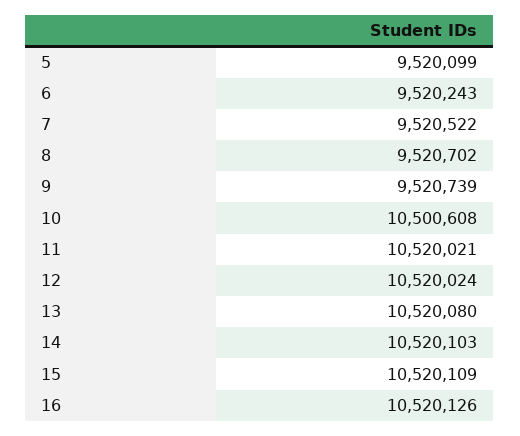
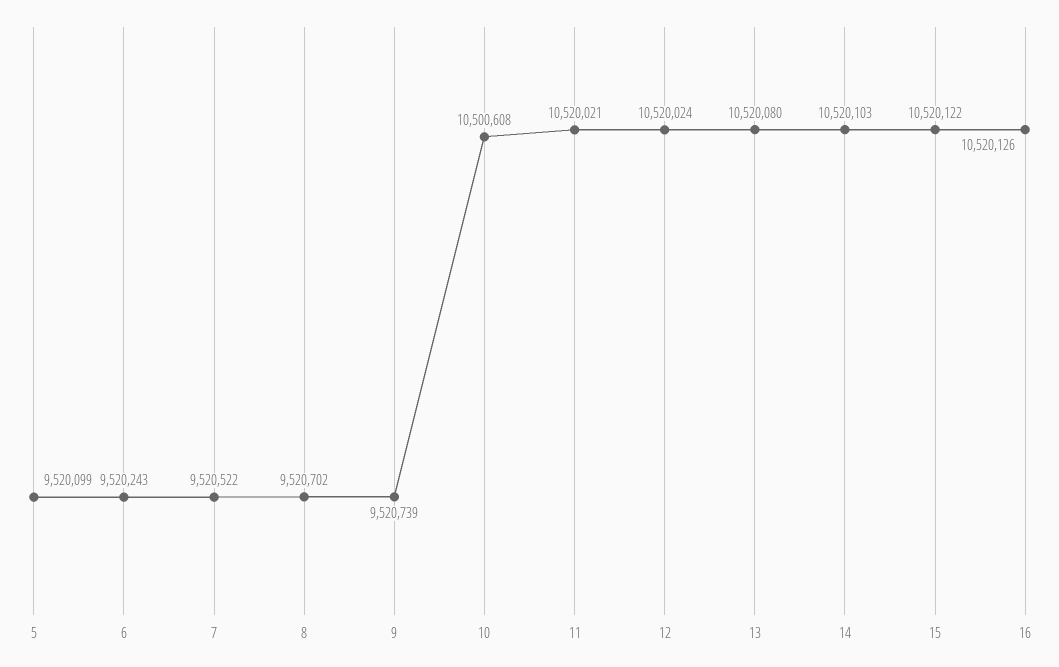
15: 10520109 -> 10520122

